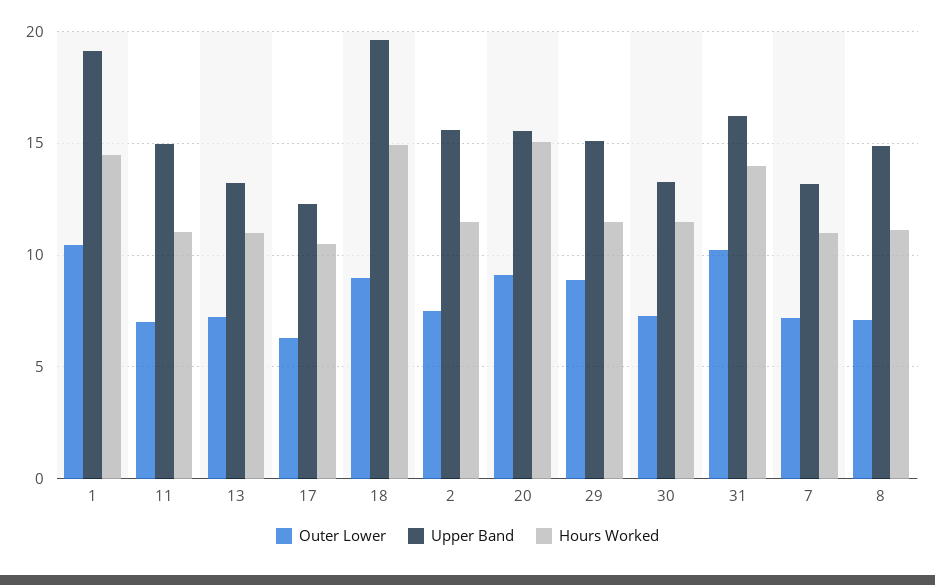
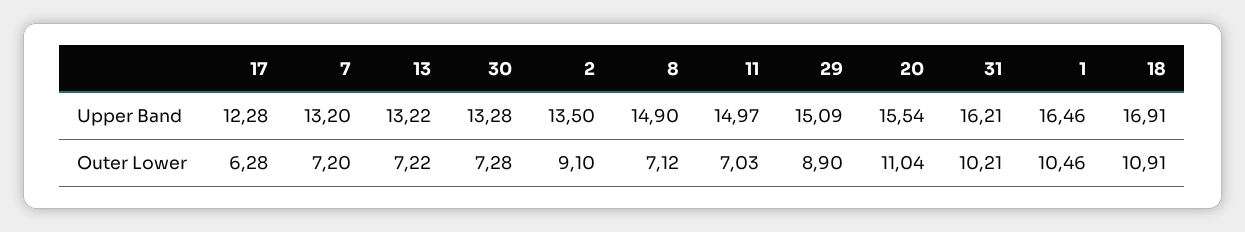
Upper Band, 1: 19 -> 16.46
Hours Worked, 1: 14.5 -> none
Hours Worked, 11: 11 -> none
Hours Worked, 13: 11 -> none
Hours Worked, 17: 10.5 -> none
Outer Lower, 18: 9 -> 10.91
Upper Band, 18: 19.5 -> 16.91
Hours Worked, 18: 15 -> none
Outer Lower, 2: 7.5 -> 9.1
Upper Band, 2: 15.5 -> 13.5
Hours Worked, 2: 11.5 -> none
Outer Lower, 20: 9 -> 11.04
Hours Worked, 20: 15 -> none
Hours Worked, 29: 11.5 -> none
Hours Worked, 30: 11.5 -> none
Hours Worked, 31: 14 -> none
Hours Worked, 7: 11 -> none
Hours Worked, 8: 11 -> none

